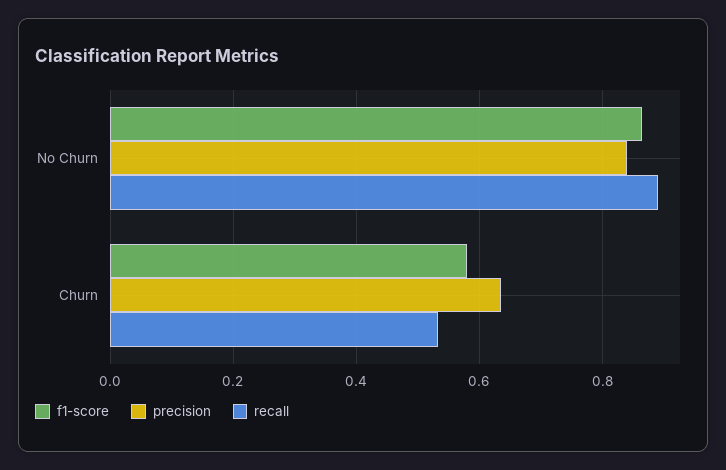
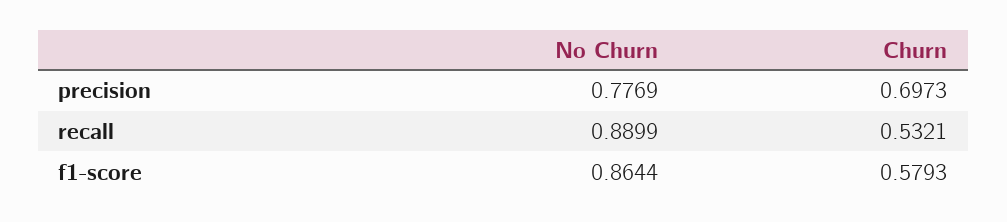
precision, No Churn: 0.84 -> 0.7769
precision, Churn: 0.64 -> 0.6973

